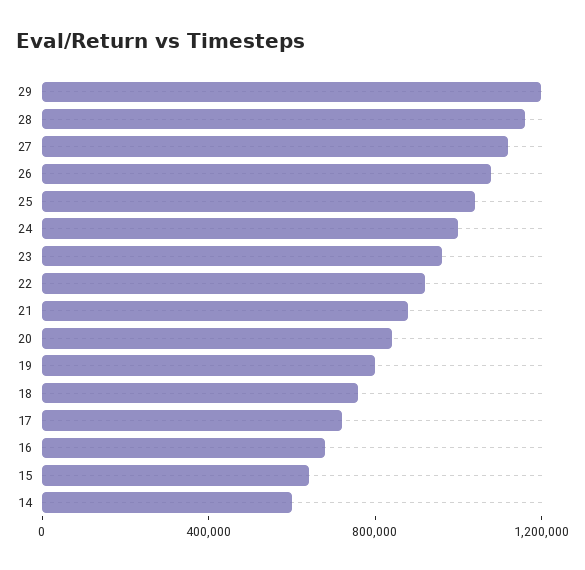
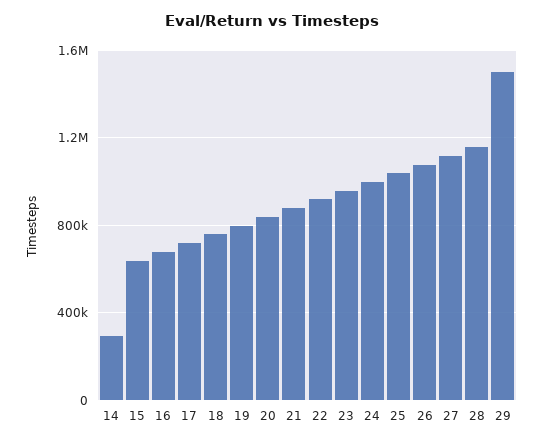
29: 1200000 -> 1500000
14: 600000 -> 300000

